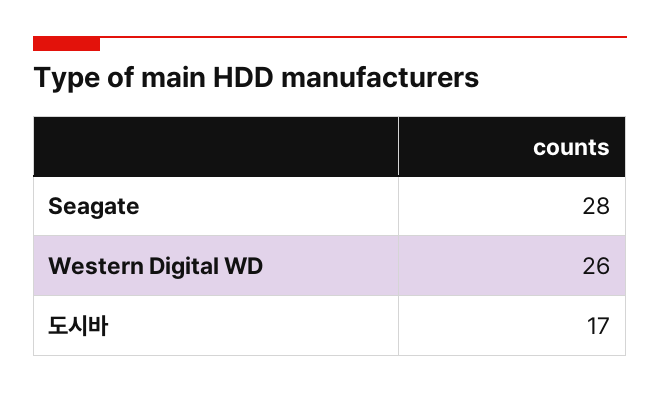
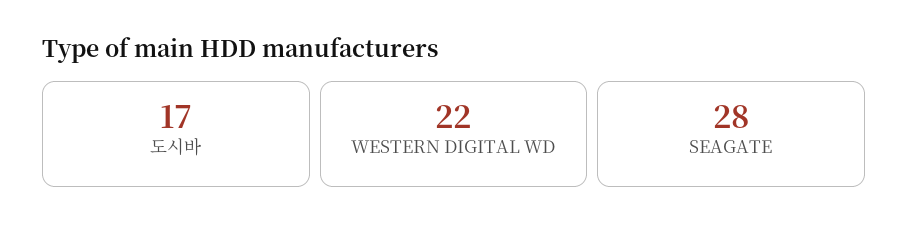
Western Digital WD: 26 -> 22

